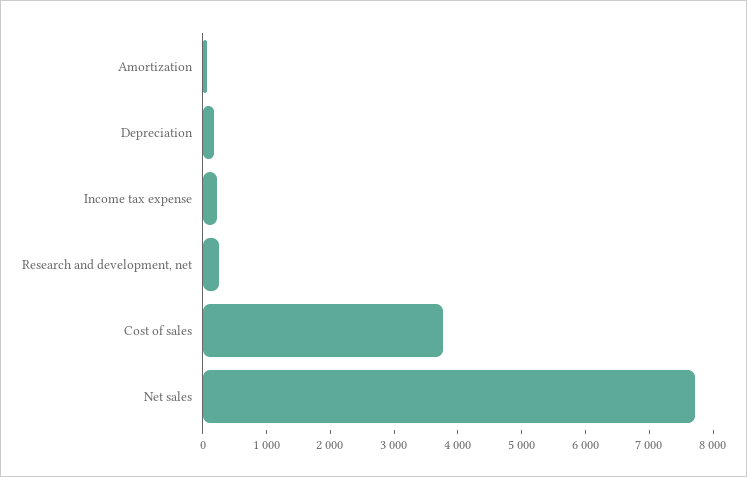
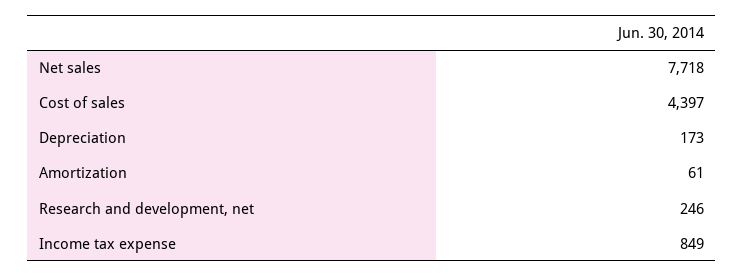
Income tax expense: 200 -> 849
Cost of sales: 3800 -> 4397

